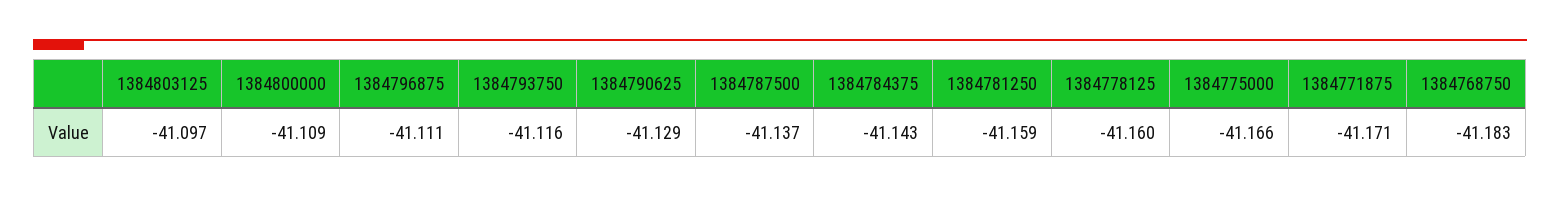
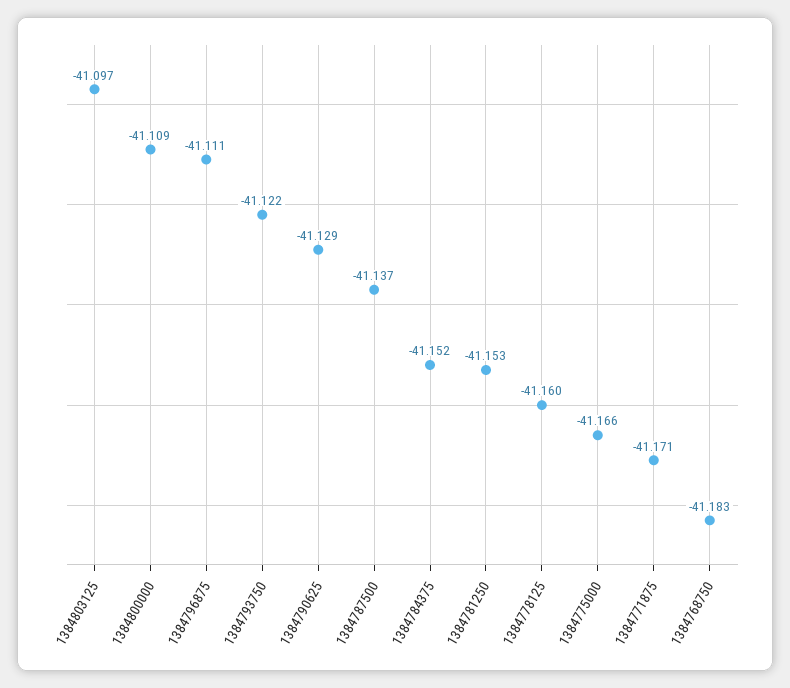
1384793750: -41.116 -> -41.122
1384784375: -41.143 -> -41.152
1384781250: -41.159 -> -41.153

